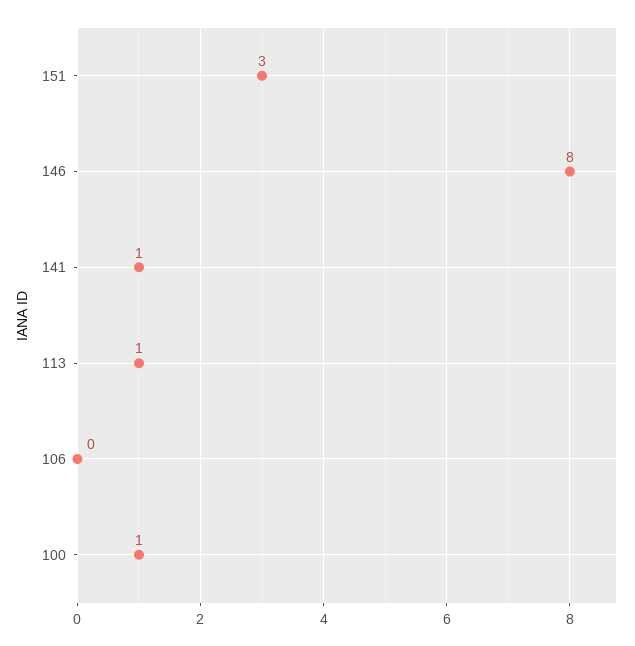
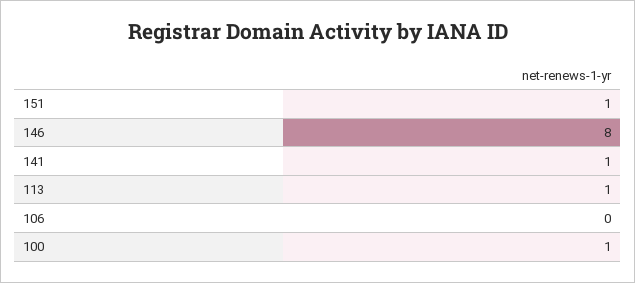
151: 3 -> 1

